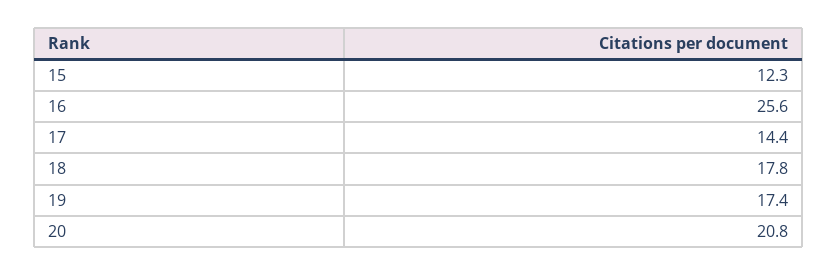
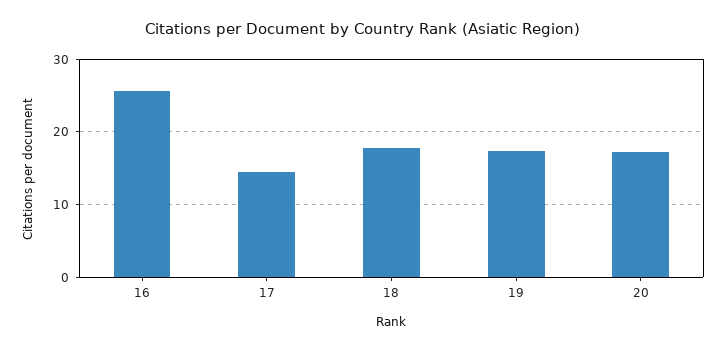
15: 12.3 -> none
20: 20.8 -> 17

